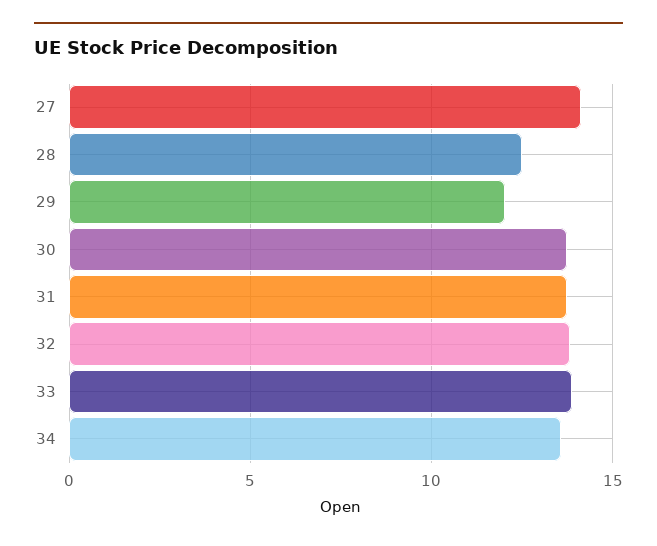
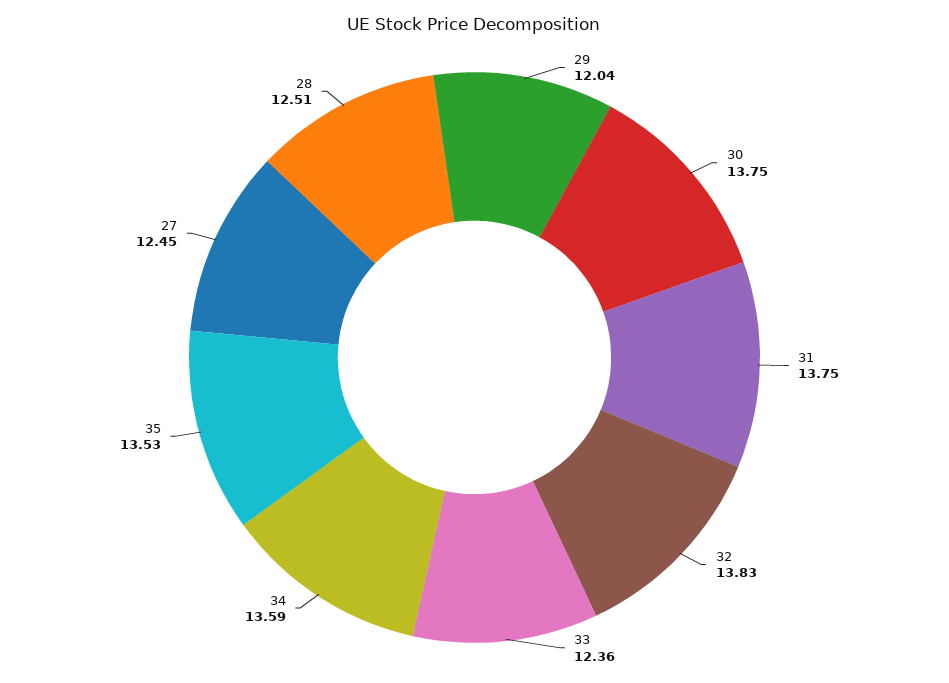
27: 14 -> 12.45
33: 14 -> 12.36
35: none -> 13.53

